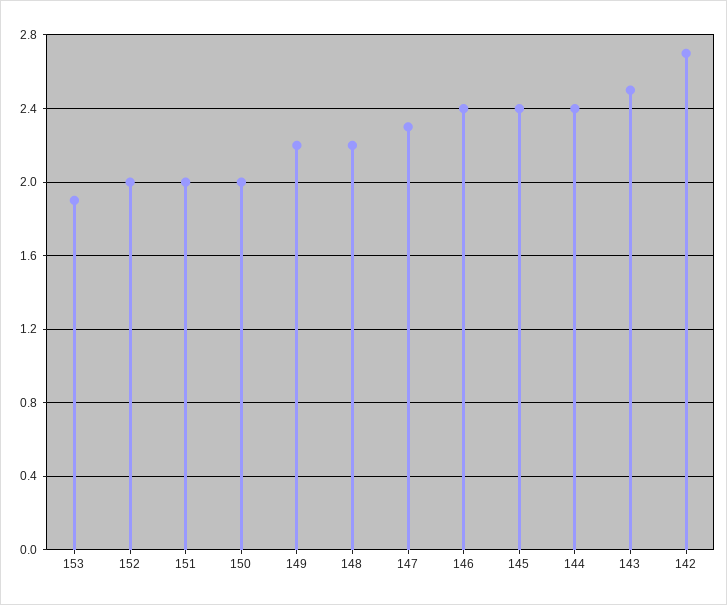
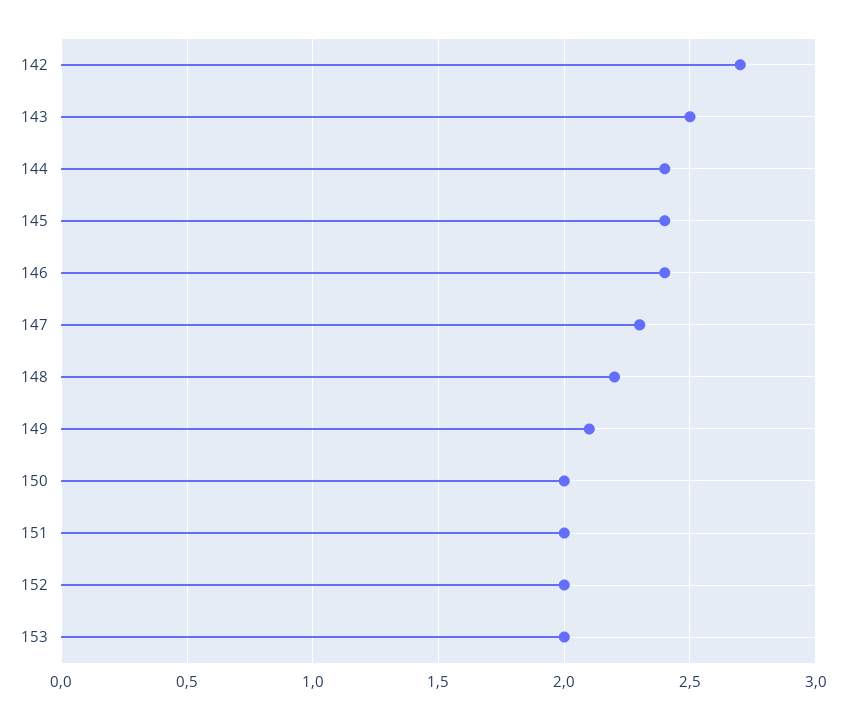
153: 1.9 -> 2
149: 2.2 -> 2.1

